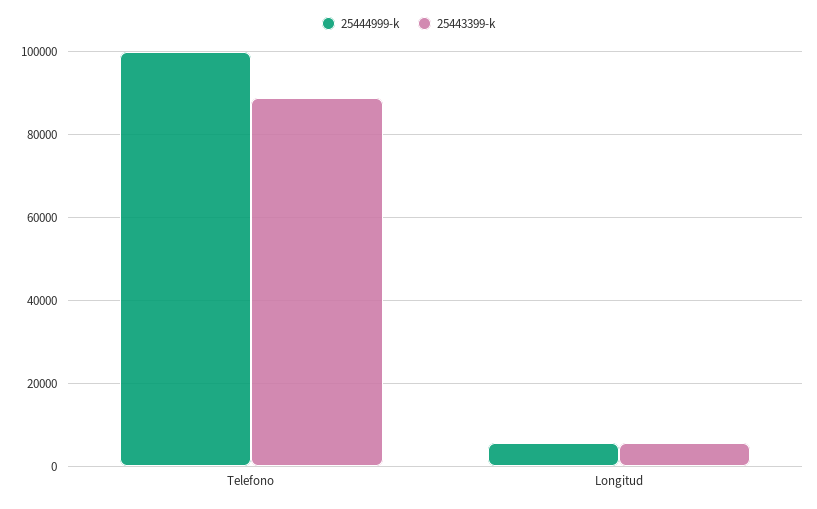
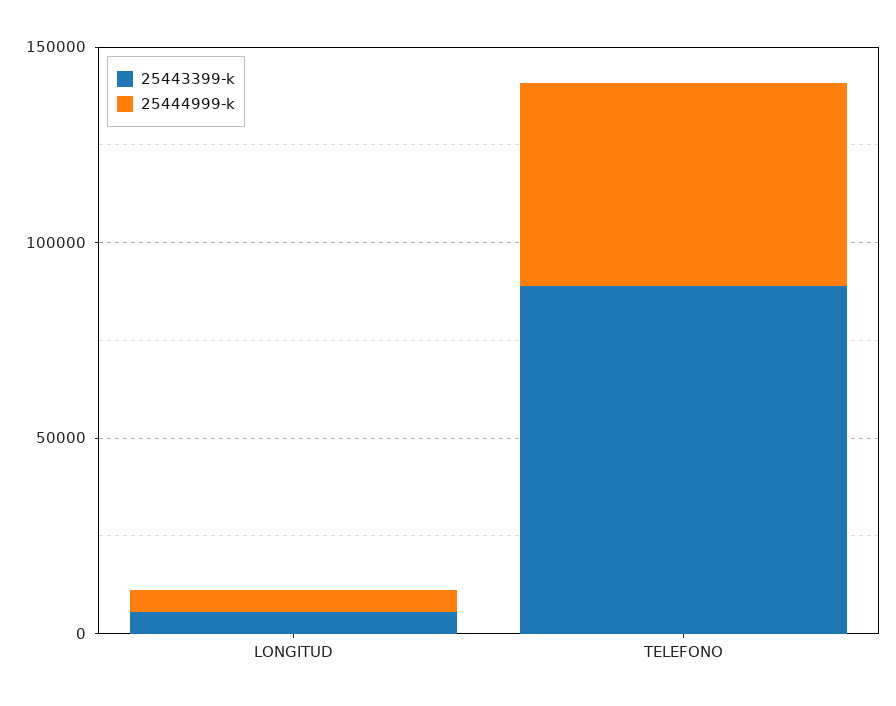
25444999-k, Telefono: 100000 -> 50000

